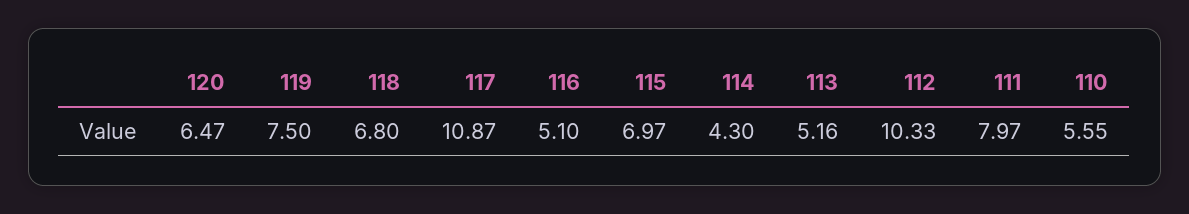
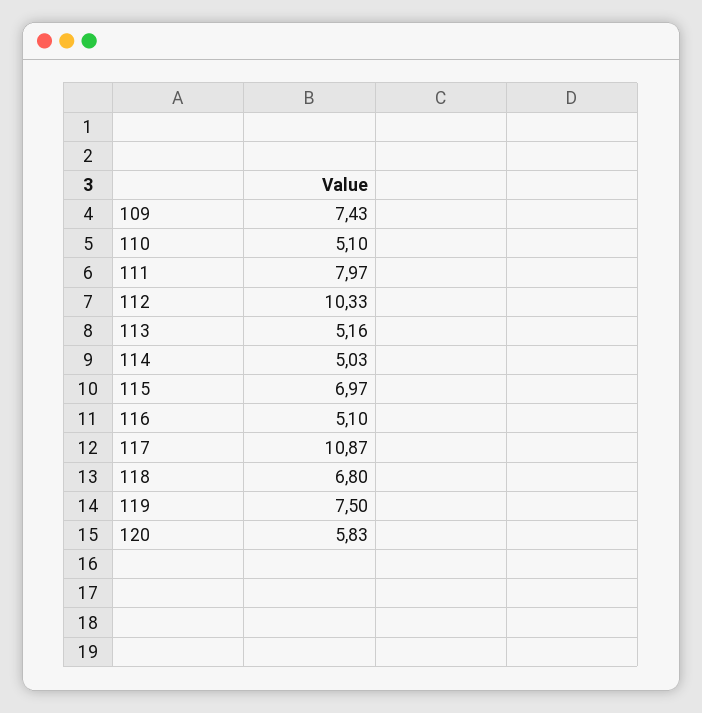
120: 6.47 -> 5.83
114: 4.3 -> 5.03
110: 5.55 -> 5.1
109: none -> 7.43

